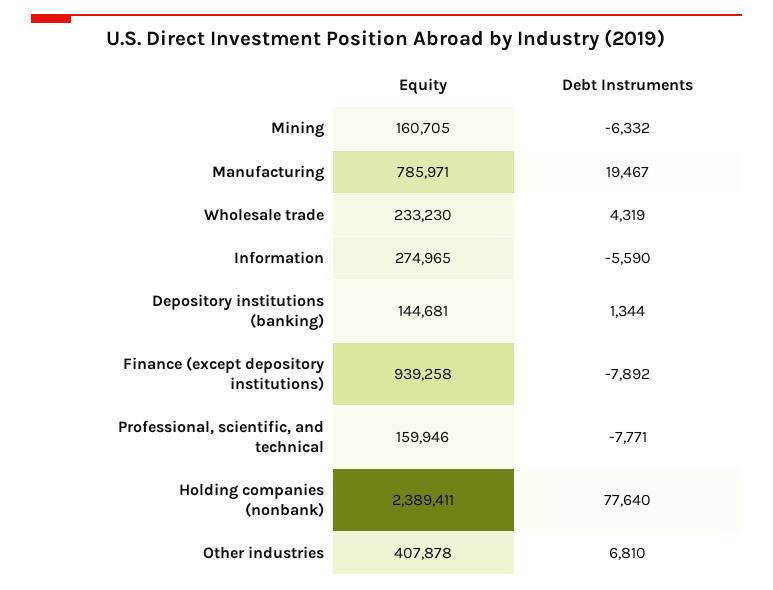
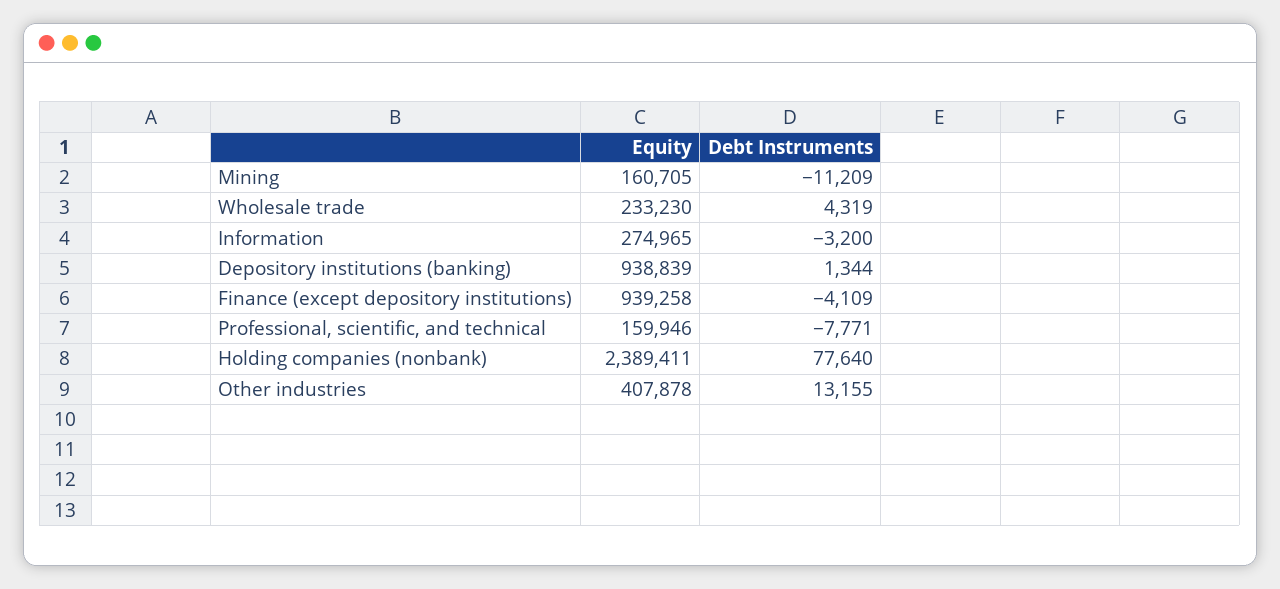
Debt Instruments, Mining: -6332 -> -11209
Equity, Manufacturing: 785971 -> none
Debt Instruments, Manufacturing: 19467 -> none
Debt Instruments, Information: -5590 -> -3200
Equity, Depository institutions (banking): 144681 -> 938839
Debt Instruments, Finance (except depository institutions): -7892 -> -4109
Debt Instruments, Other industries: 6810 -> 13155

